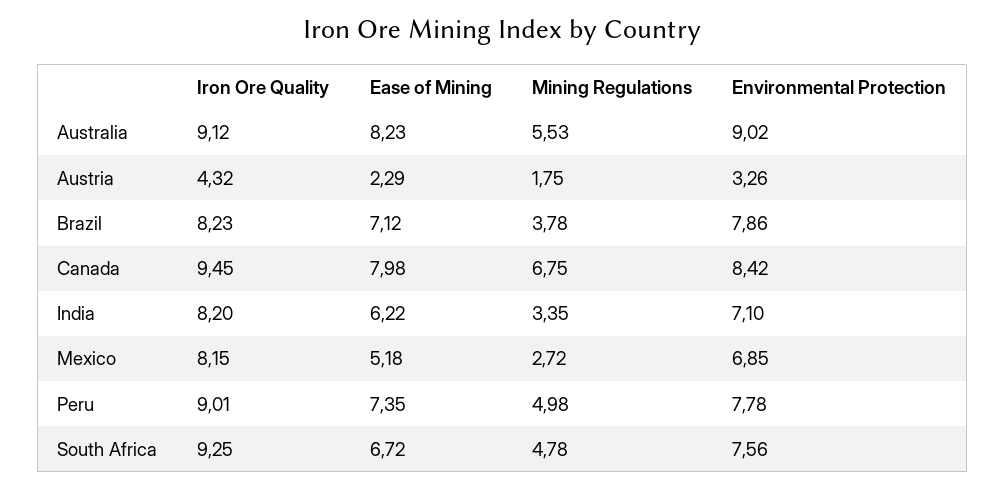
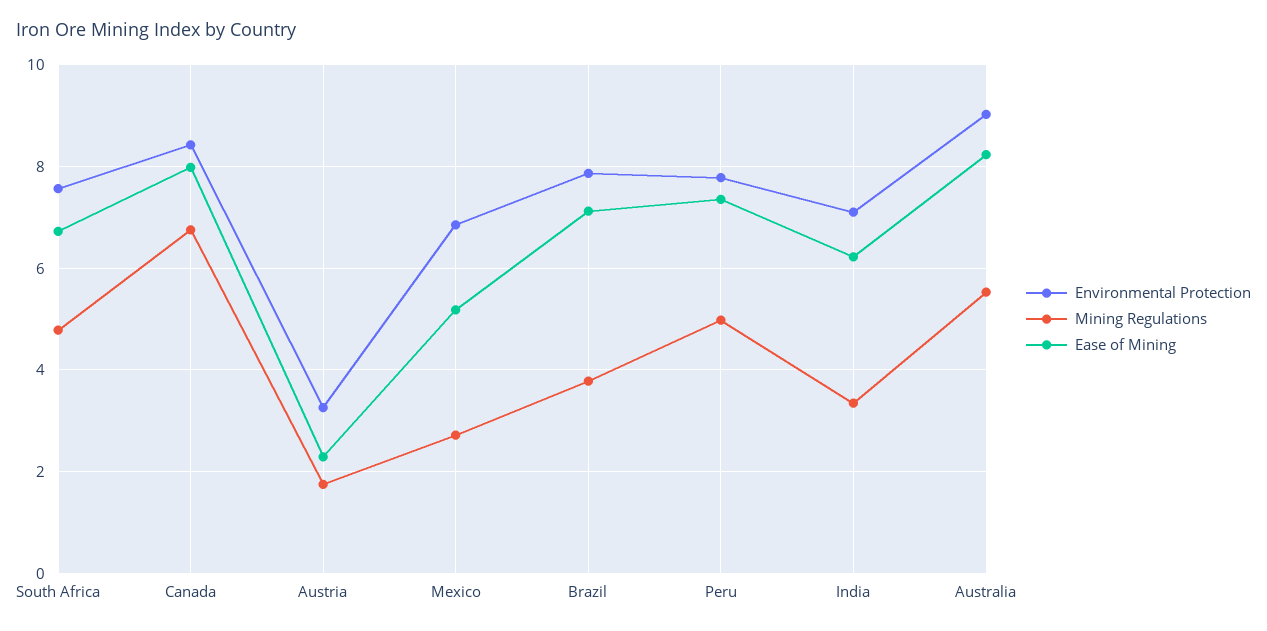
Iron Ore Quality, Australia: 9.12 -> none
Iron Ore Quality, Austria: 4.32 -> none
Iron Ore Quality, Brazil: 8.23 -> none
Iron Ore Quality, Canada: 9.45 -> none
Iron Ore Quality, India: 8.2 -> none
Iron Ore Quality, Mexico: 8.15 -> none
Iron Ore Quality, Peru: 9.01 -> none
Iron Ore Quality, South Africa: 9.25 -> none

